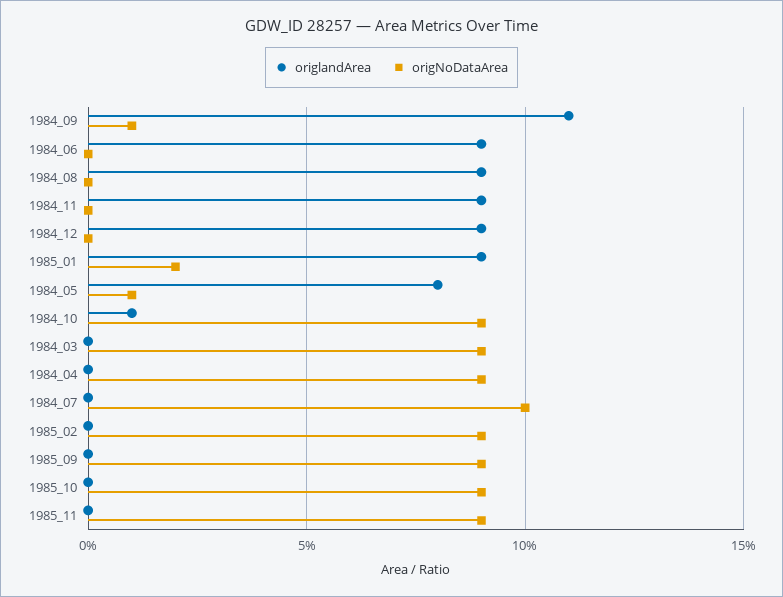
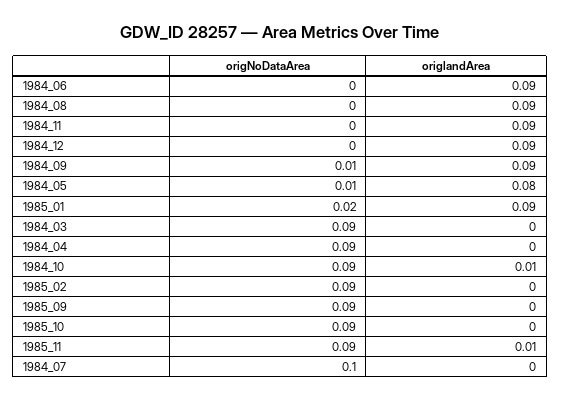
origlandArea, 1984_09: 0.11 -> 0.09
origlandArea, 1985_11: 0 -> 0.01

